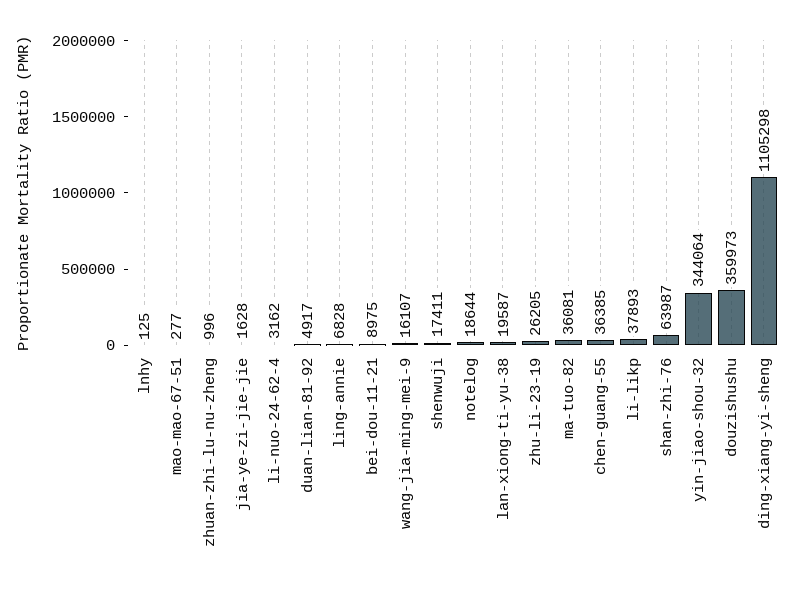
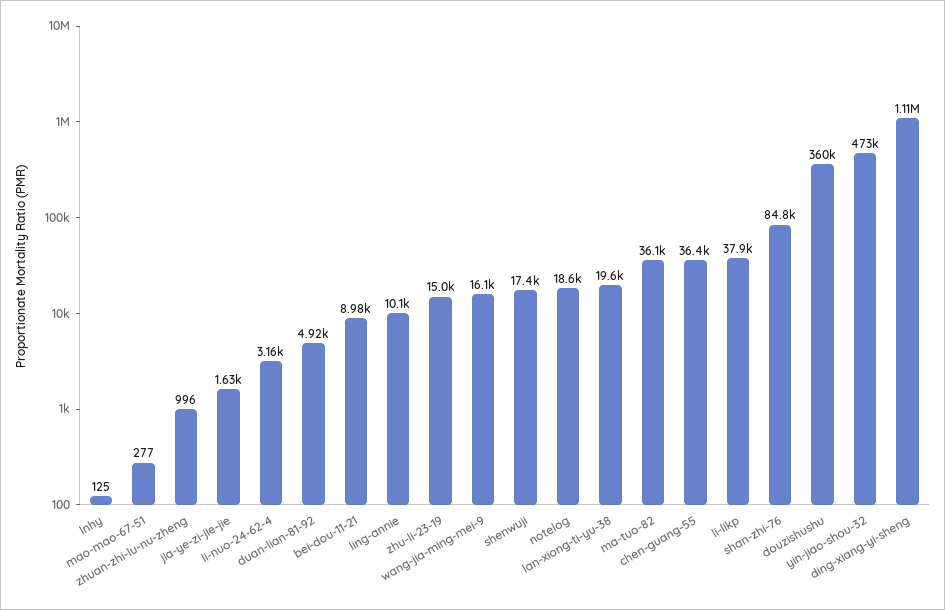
ling-annie: 6828 -> 10100
zhu-li-23-19: 26205 -> 15000
shan-zhi-76: 63987 -> 84800
yin-jiao-shou-32: 344064 -> 473000

